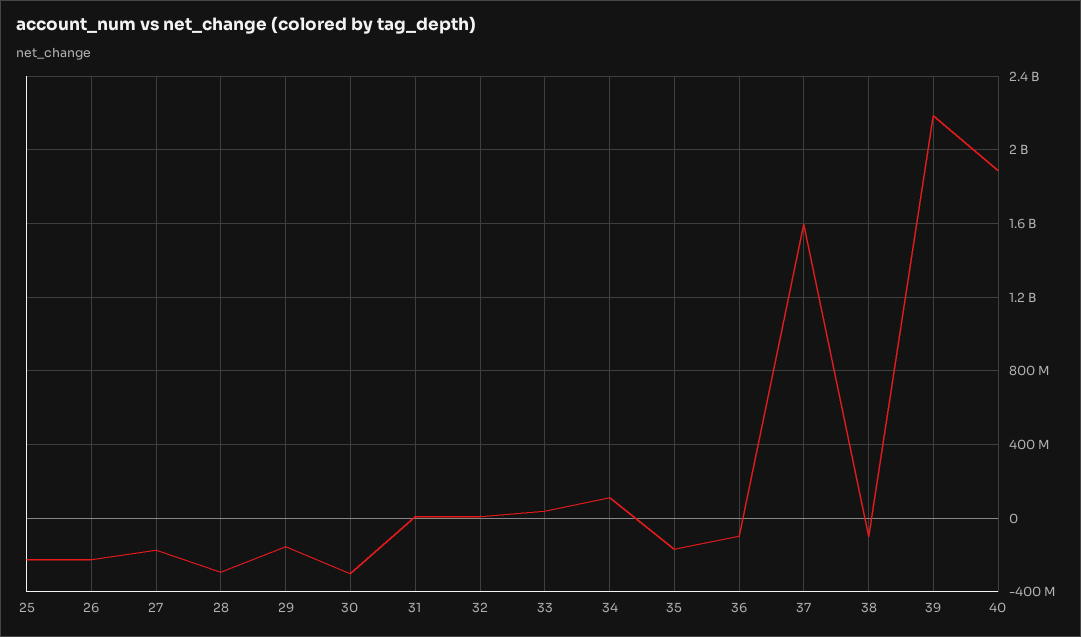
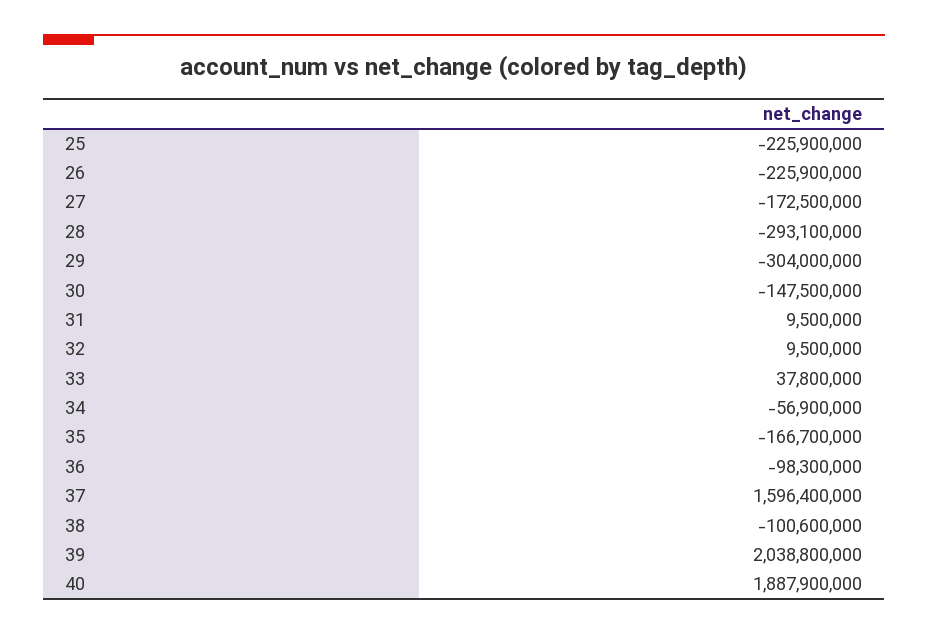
29: -150000000 -> -304000000
30: -300000000 -> -147500000
34: 100000000 -> -56900000
39: 2200000000 -> 2038800000

